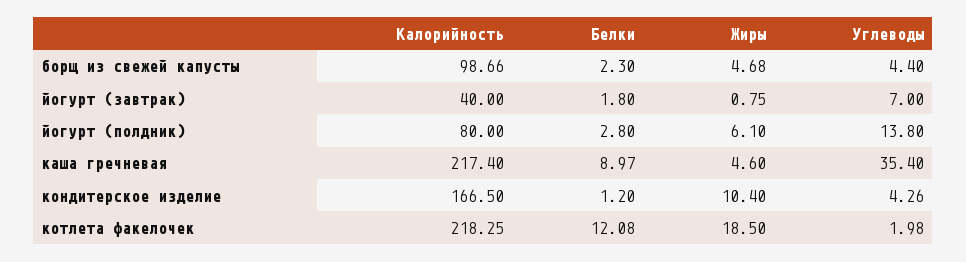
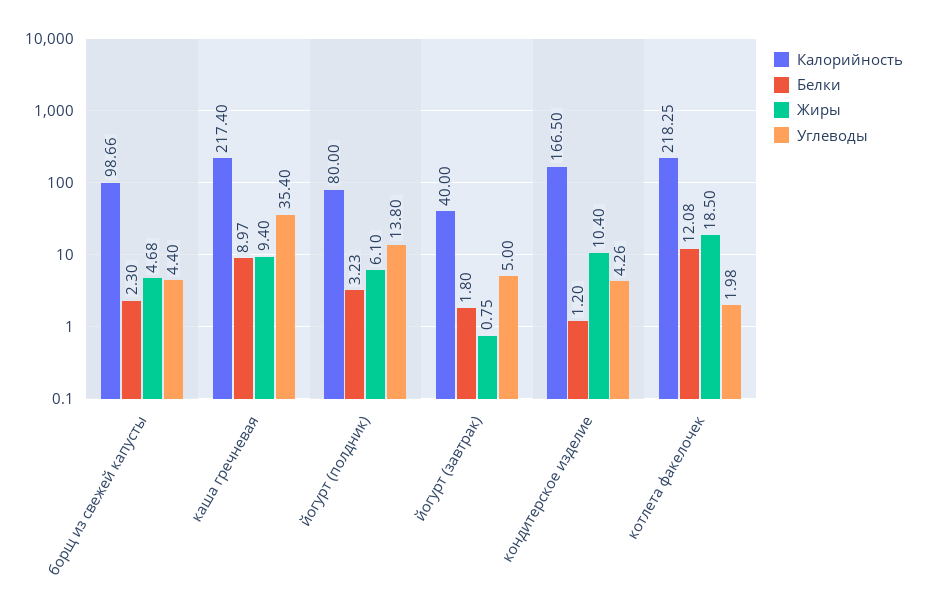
Углеводы, йогурт (завтрак): 7 -> 5
Белки, йогурт (полдник): 2.8 -> 3.23
Жиры, каша гречневая: 4.6 -> 9.4

